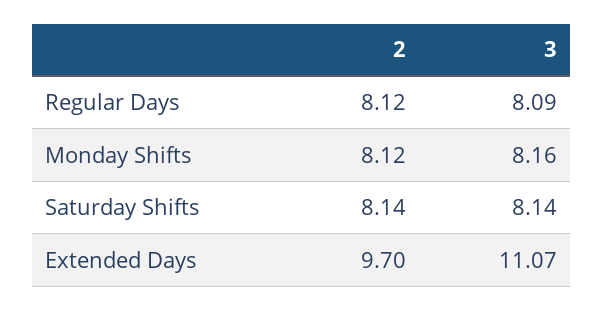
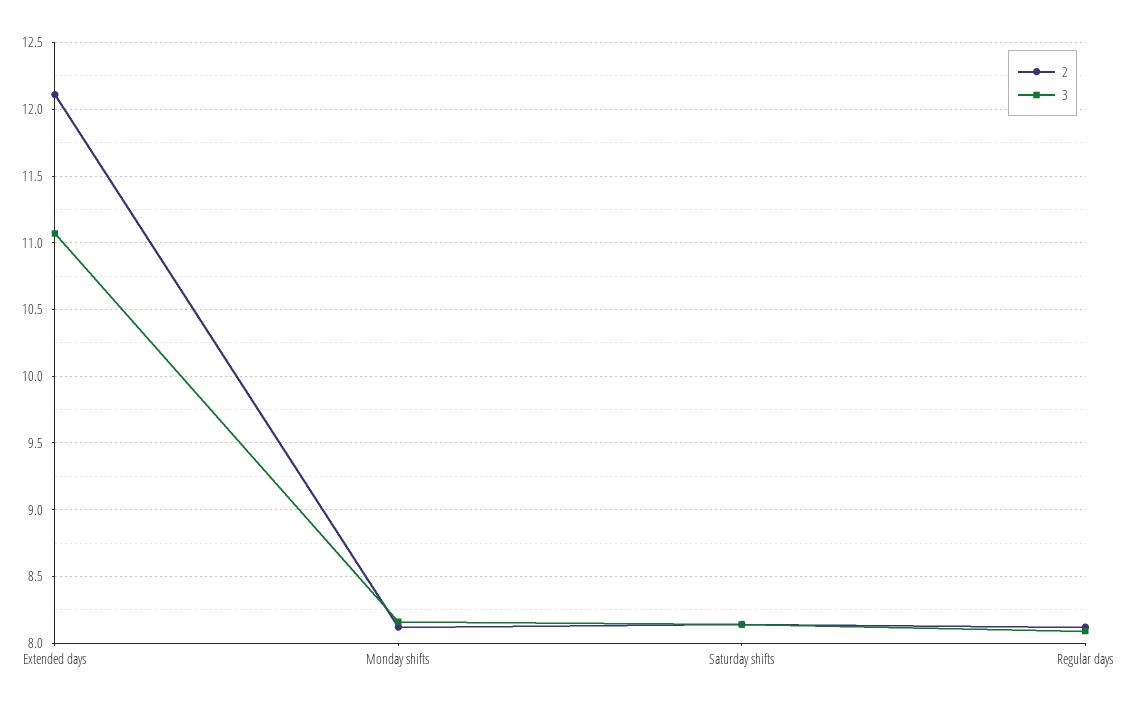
2, Extended Days: 9.7 -> 12.1

